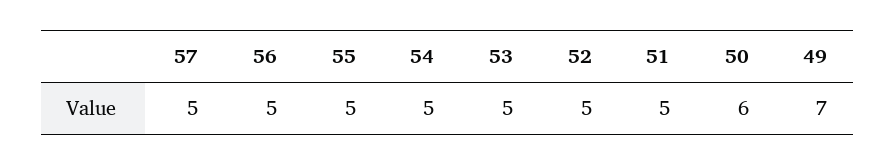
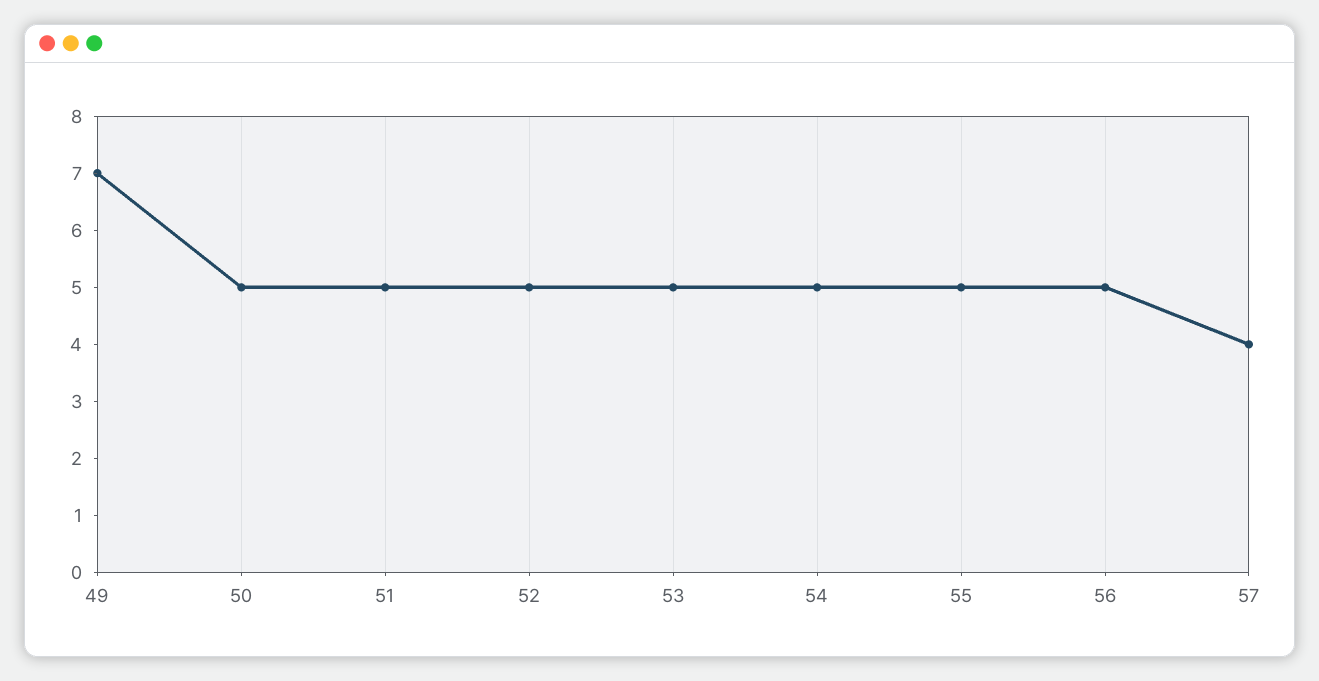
57: 5 -> 4
50: 6 -> 5

